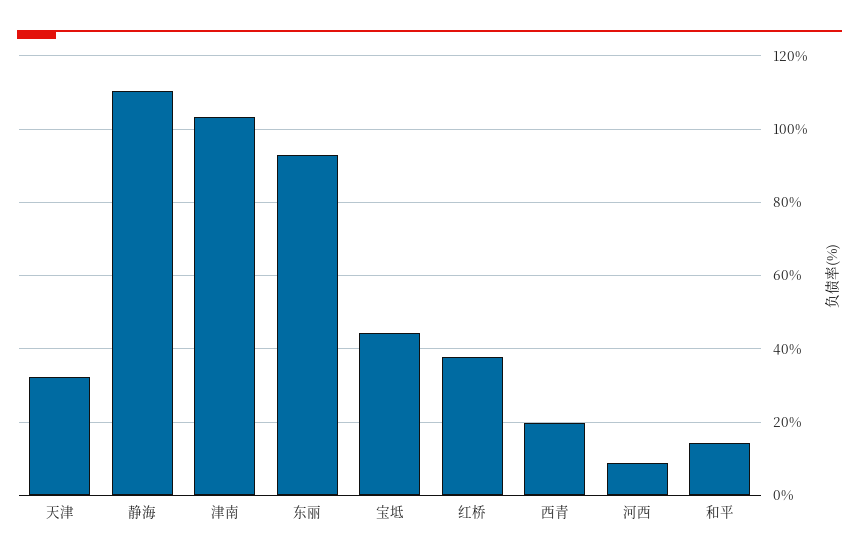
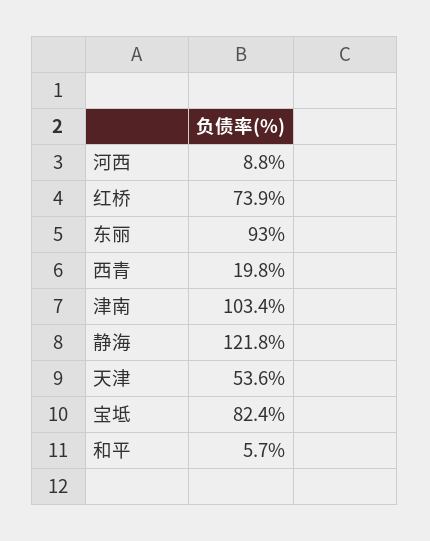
天津: 32 -> 53.6
静海: 110 -> 121.8
宝坻: 44 -> 82.4
红桥: 38 -> 73.9
和平: 14 -> 5.7

